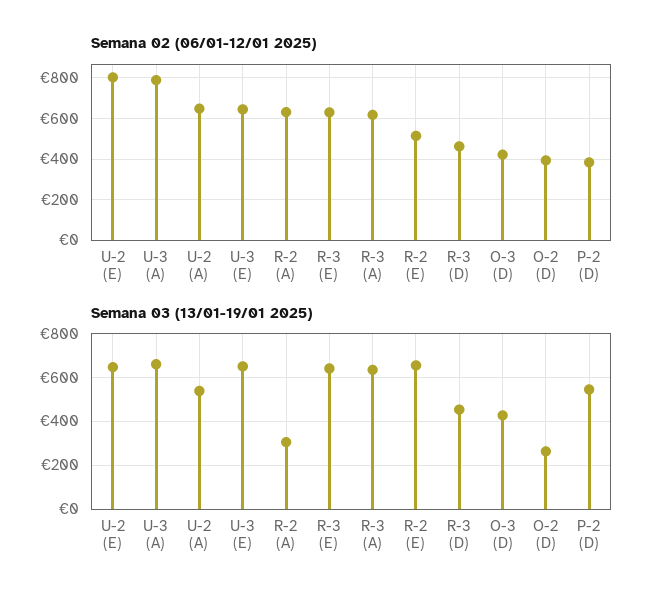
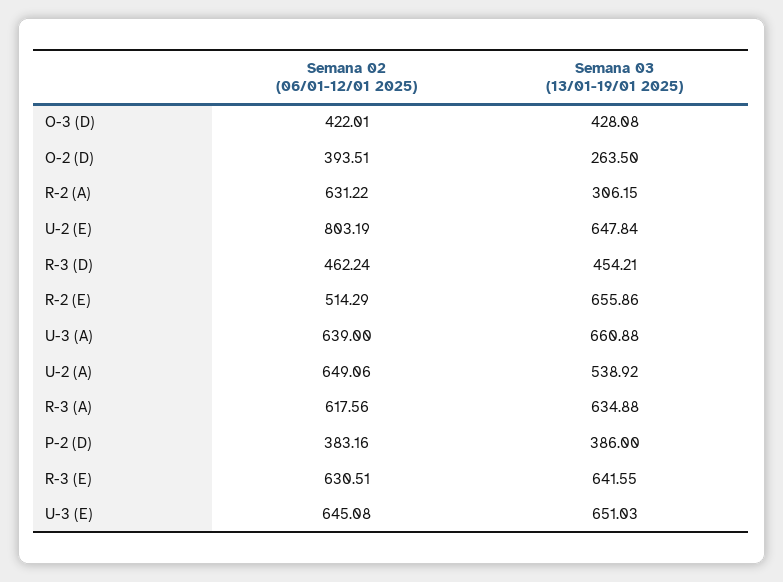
Semana 02 (06/01-12/01 2025), U-3 (A): 800 -> 639
Semana 03 (13/01-19/01 2025), P-2 (D): 550 -> 386

